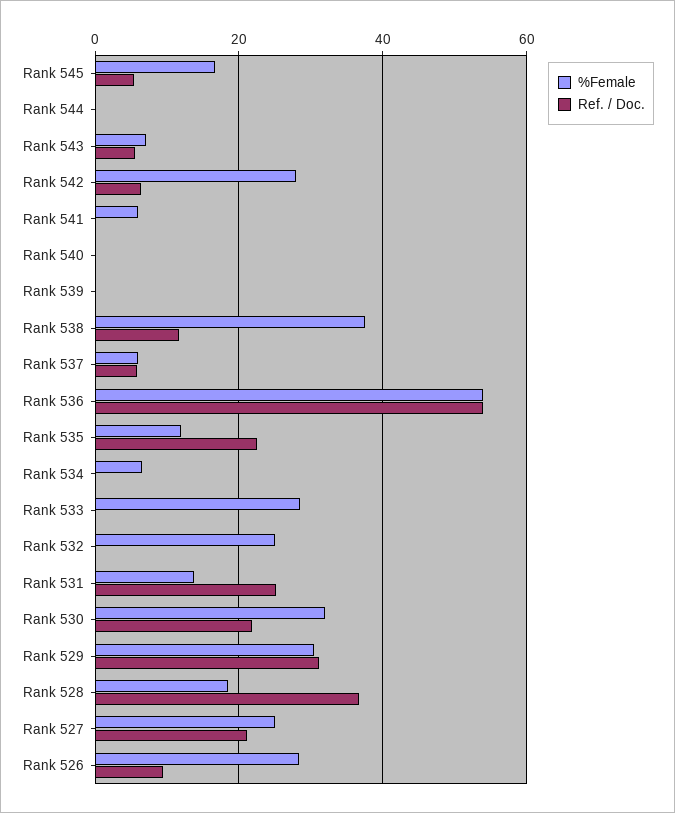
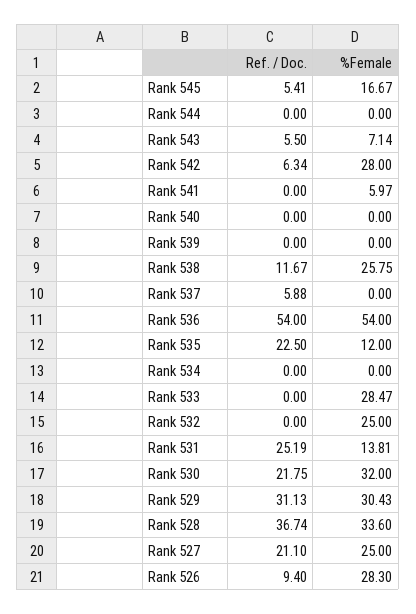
%Female, Rank 538: 38 -> 25.75
%Female, Rank 537: 6 -> 0
%Female, Rank 534: 6 -> 0
%Female, Rank 528: 18 -> 33.6

